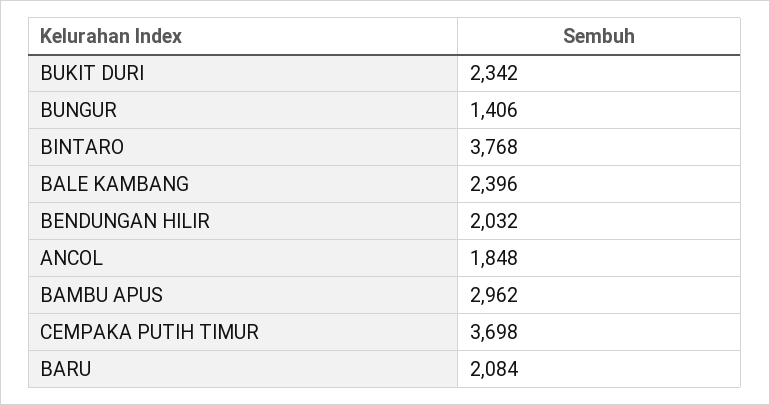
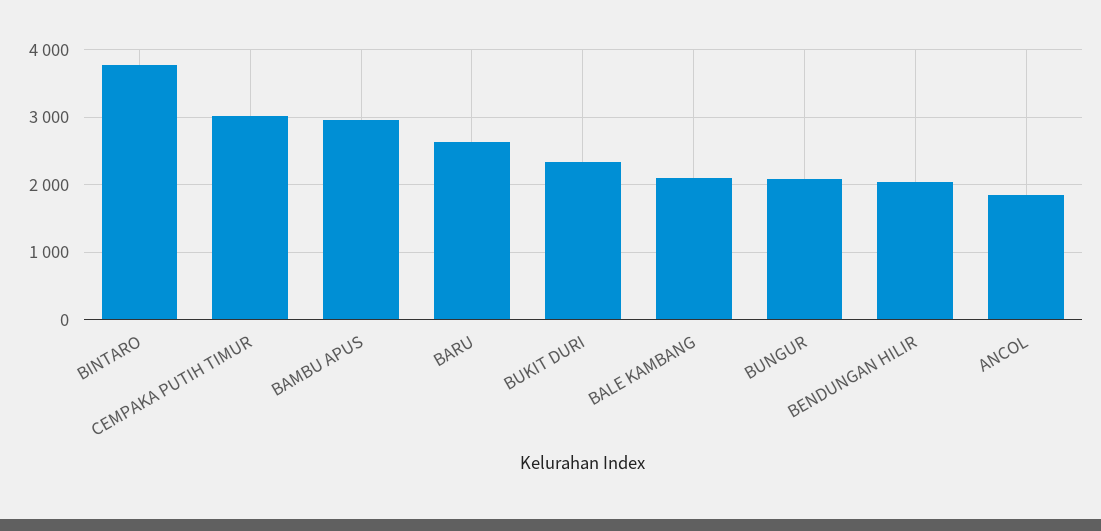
BUNGUR: 1406 -> 2100
BALE KAMBANG: 2396 -> 2100
CEMPAKA PUTIH TIMUR: 3698 -> 3000
BARU: 2084 -> 2600

